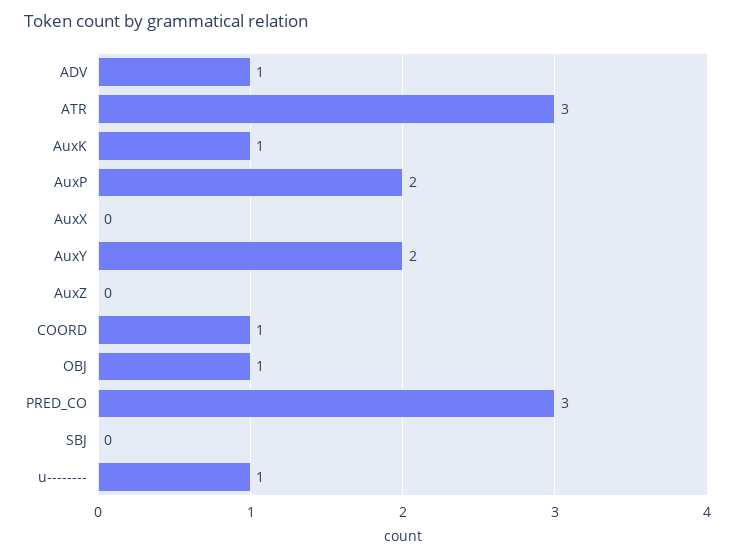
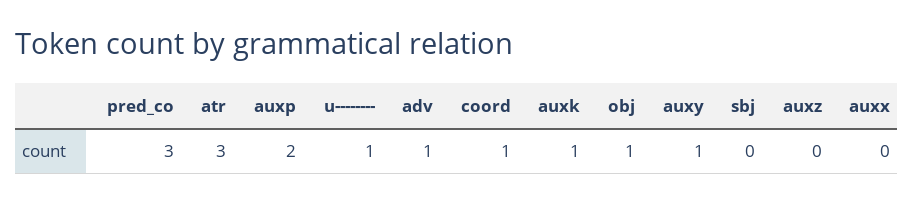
AuxY: 2 -> 1

